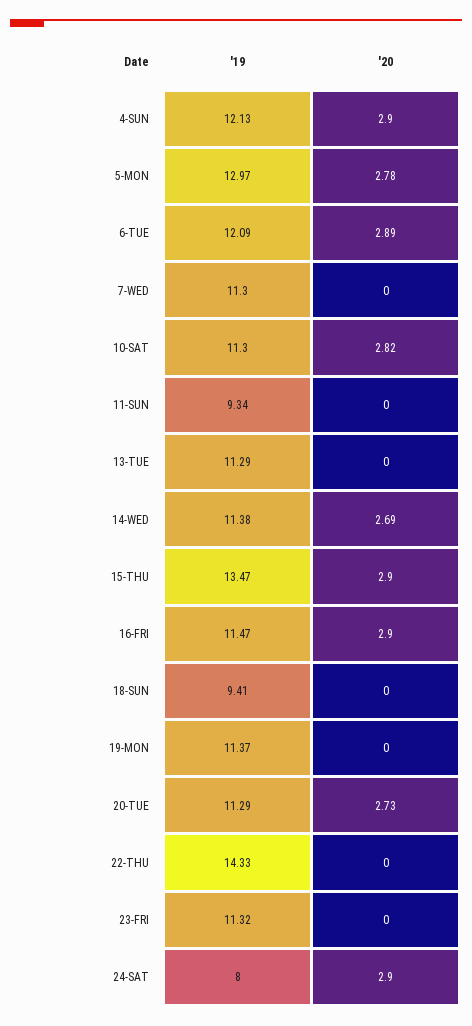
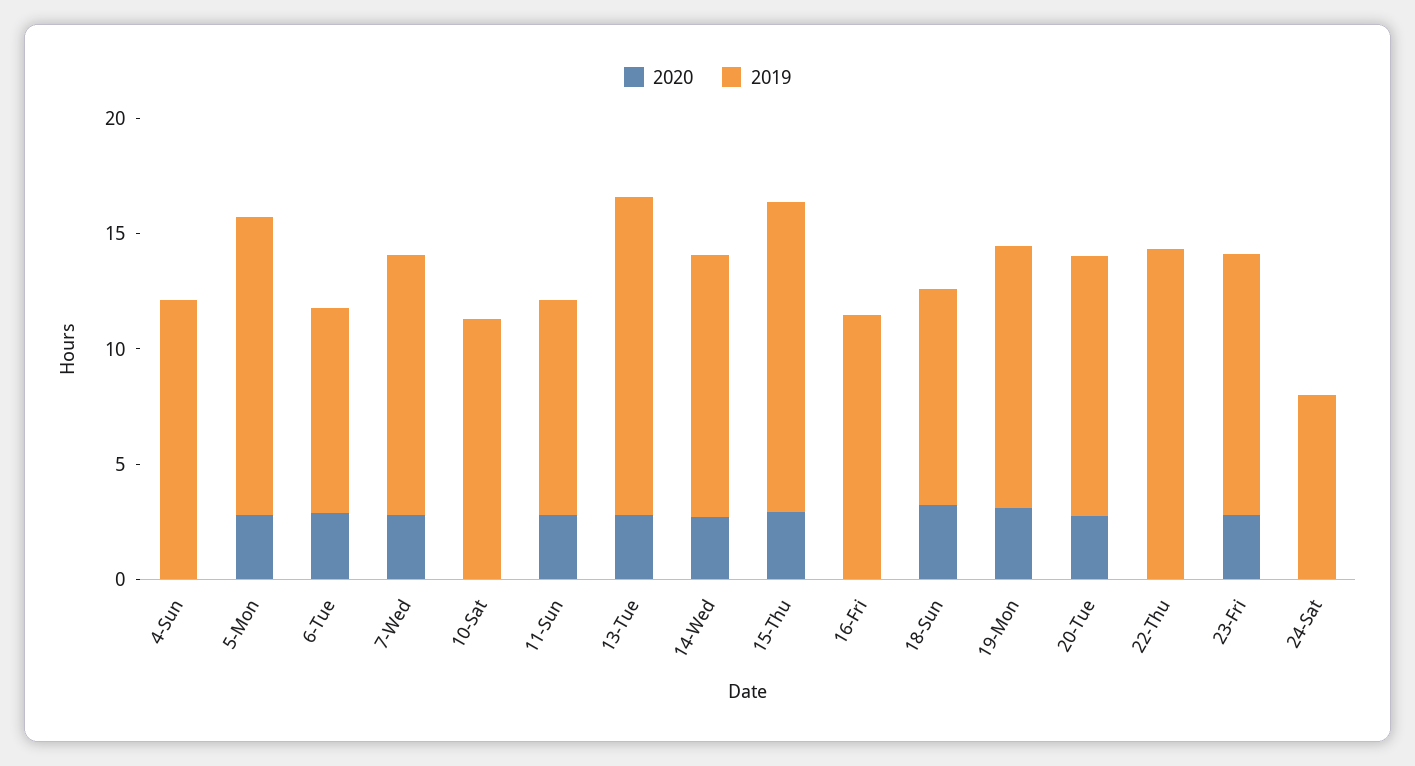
'20, 4-SUN: 2.9 -> 0
'19, 6-TUE: 12.09 -> 9
'20, 7-WED: 0 -> 3
'20, 10-SAT: 2.82 -> 0
'20, 11-SUN: 0 -> 3
'19, 13-TUE: 11.29 -> 14
'20, 13-TUE: 0 -> 3
'20, 16-FRI: 2.9 -> 0
'20, 18-SUN: 0 -> 3
'20, 19-MON: 0 -> 3
'20, 23-FRI: 0 -> 3
'20, 24-SAT: 2.9 -> 0

